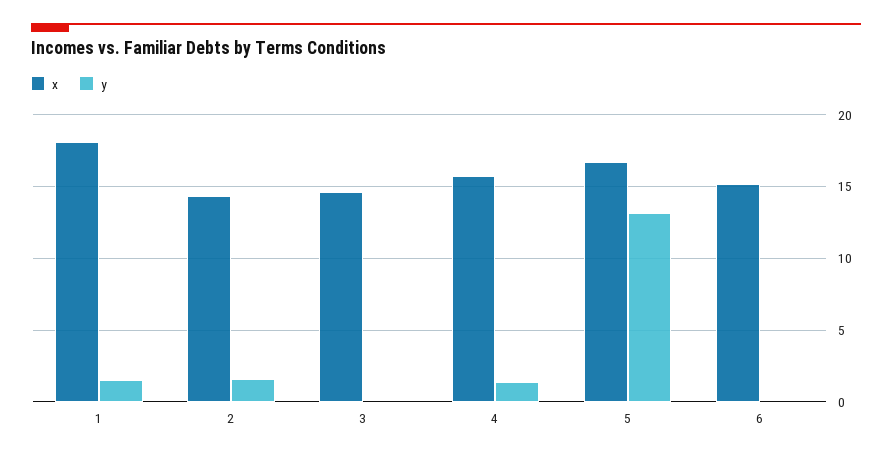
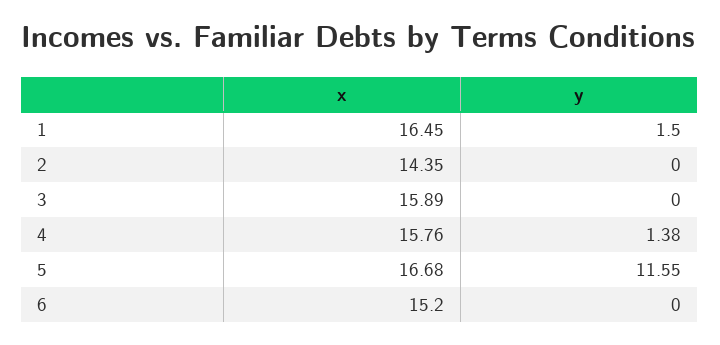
x, 1: 18 -> 16.45
y, 2: 1.5 -> 0
x, 3: 14.5 -> 15.89
y, 5: 13 -> 11.55

